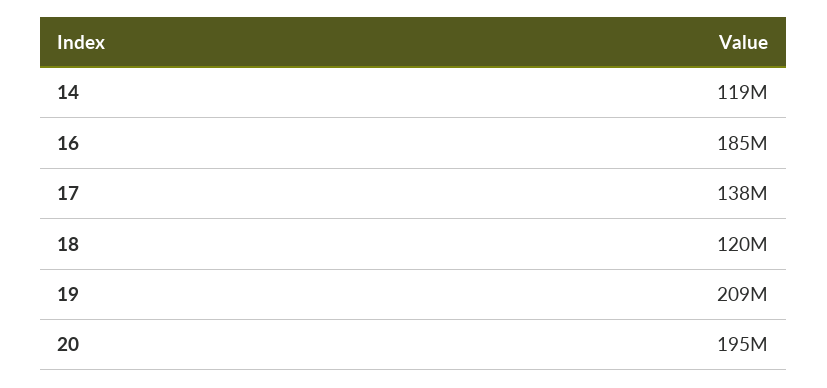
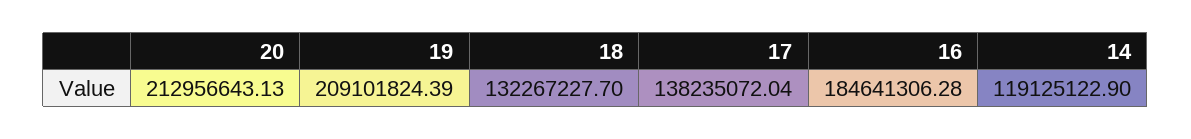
18: 120000000 -> 132267227.7
20: 195000000 -> 212956643.13

